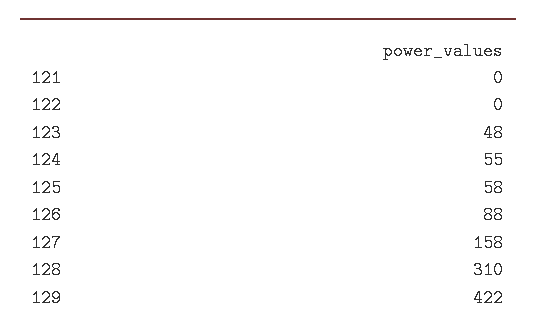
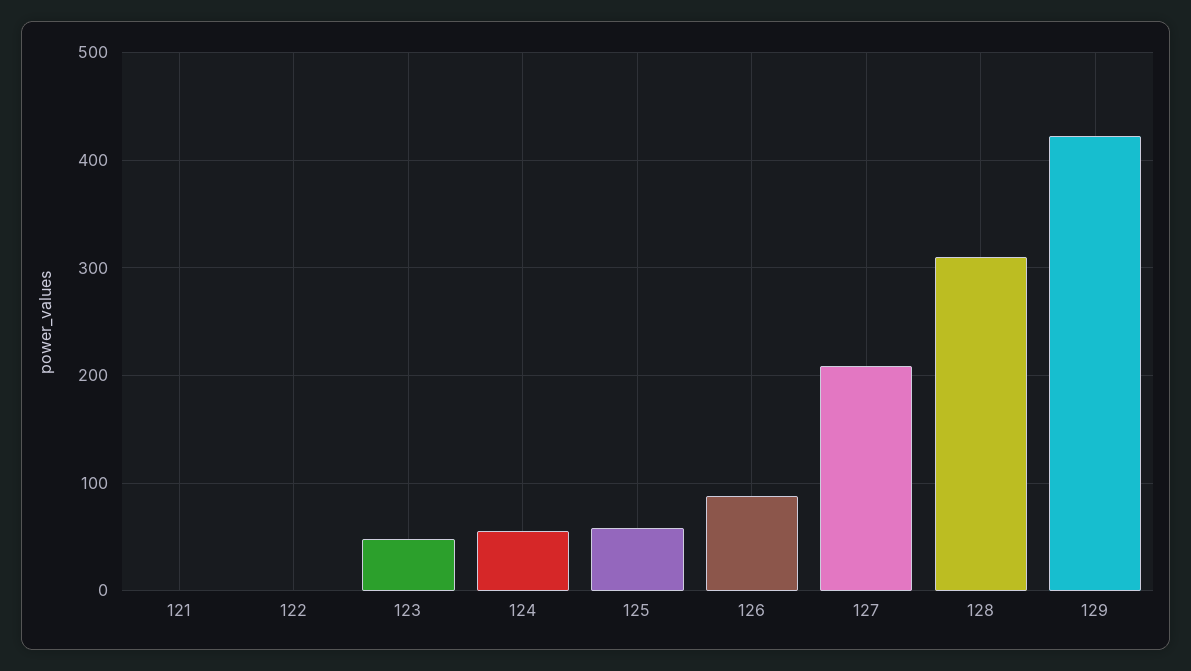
127: 158 -> 210

